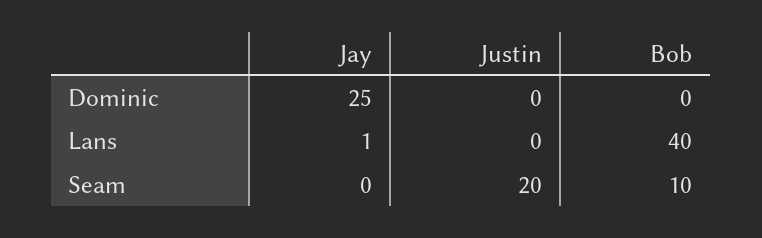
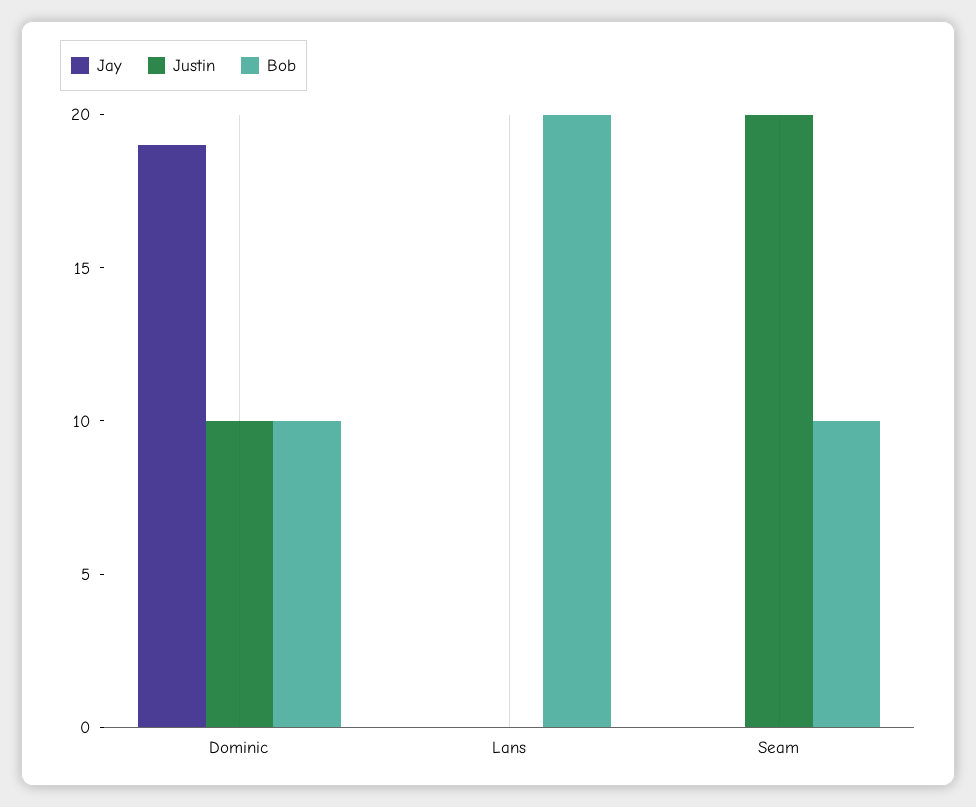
Jay, Dominic: 25 -> 19
Justin, Dominic: 0 -> 10
Bob, Dominic: 0 -> 10
Jay, Lans: 1 -> 0
Bob, Lans: 40 -> 20

